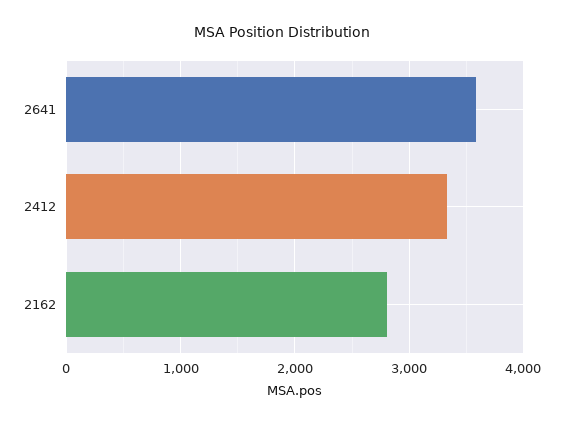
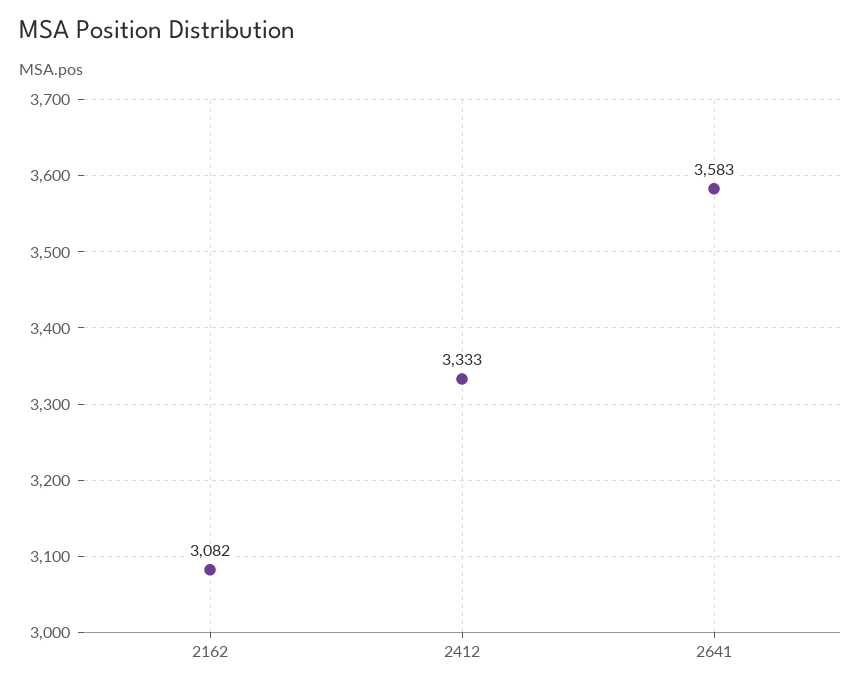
2162: 2800 -> 3082

